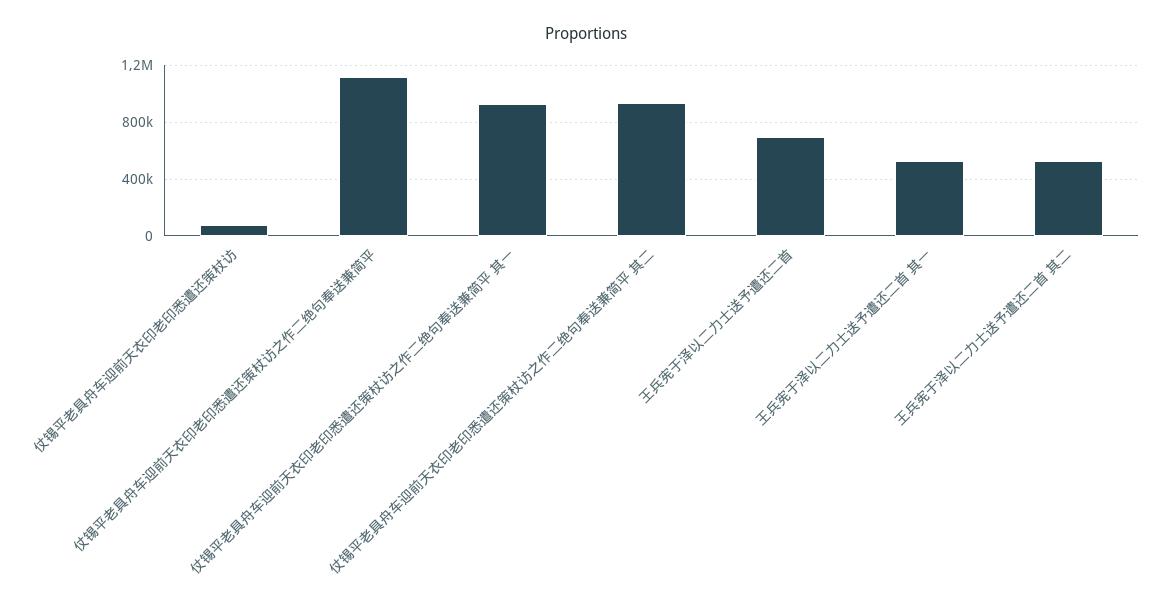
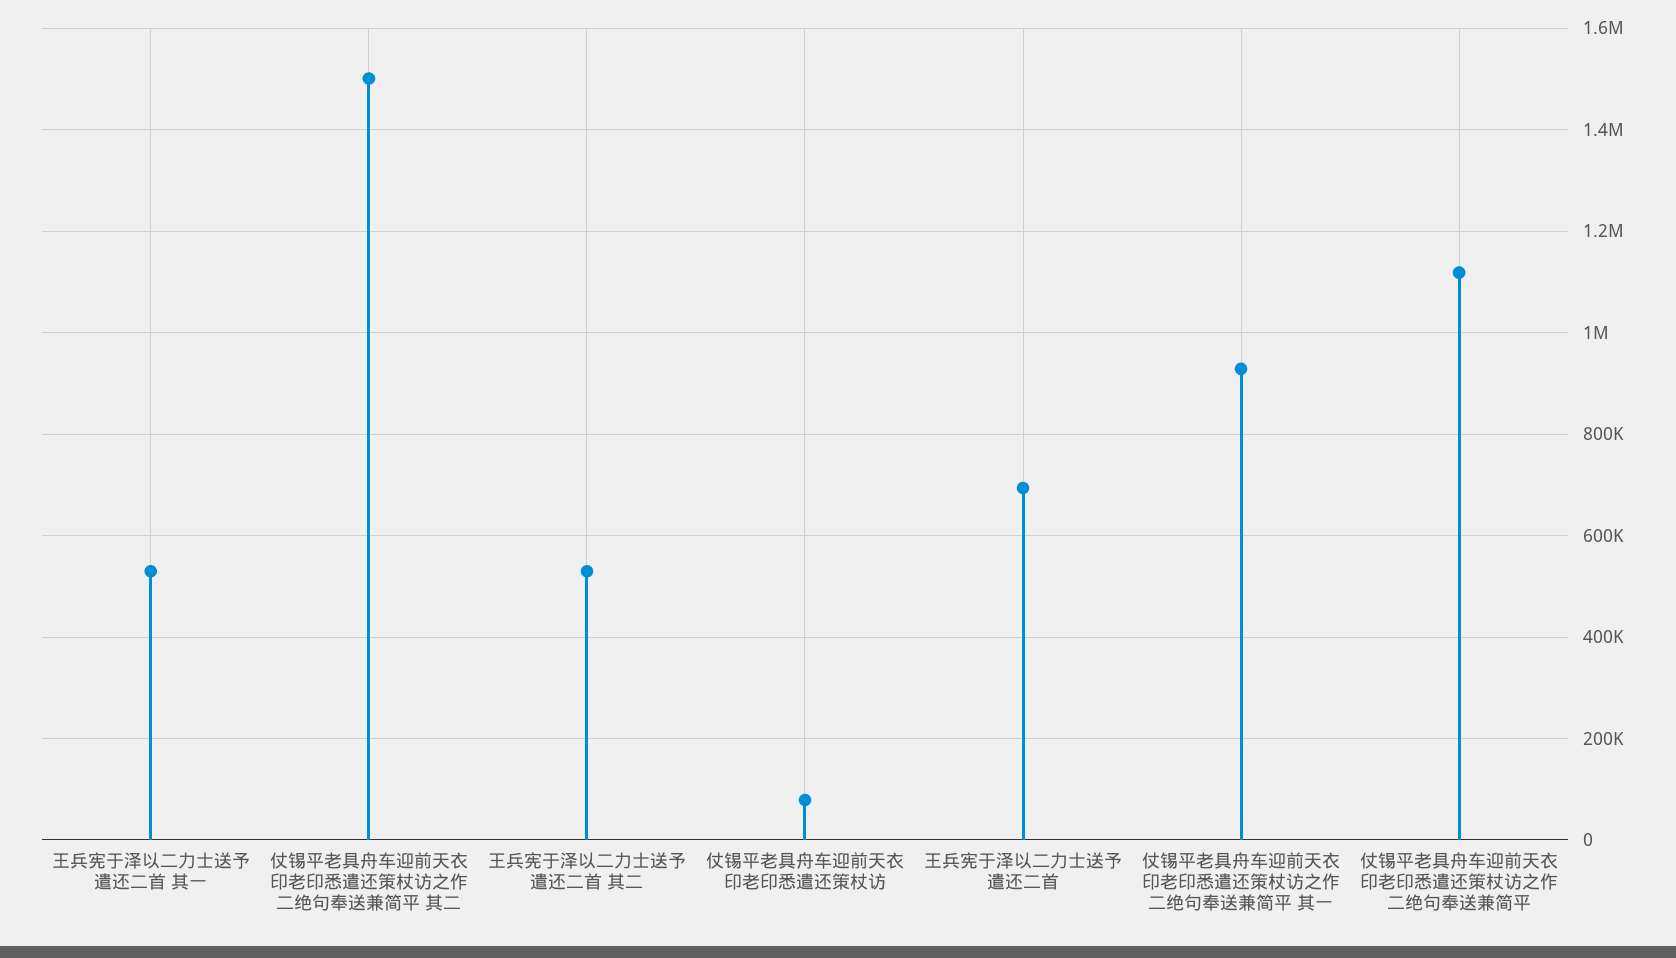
仗锡平老具舟车迎前天衣印老印悉遣还策杖访之作二绝句奉送兼简平 其二: 950000 -> 1500000

